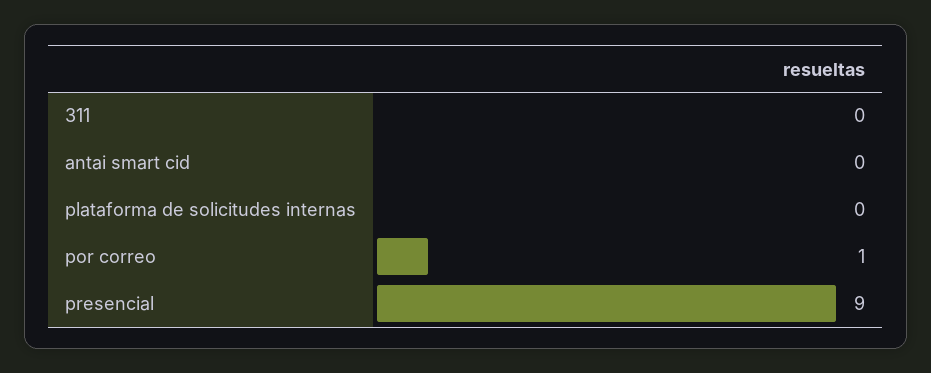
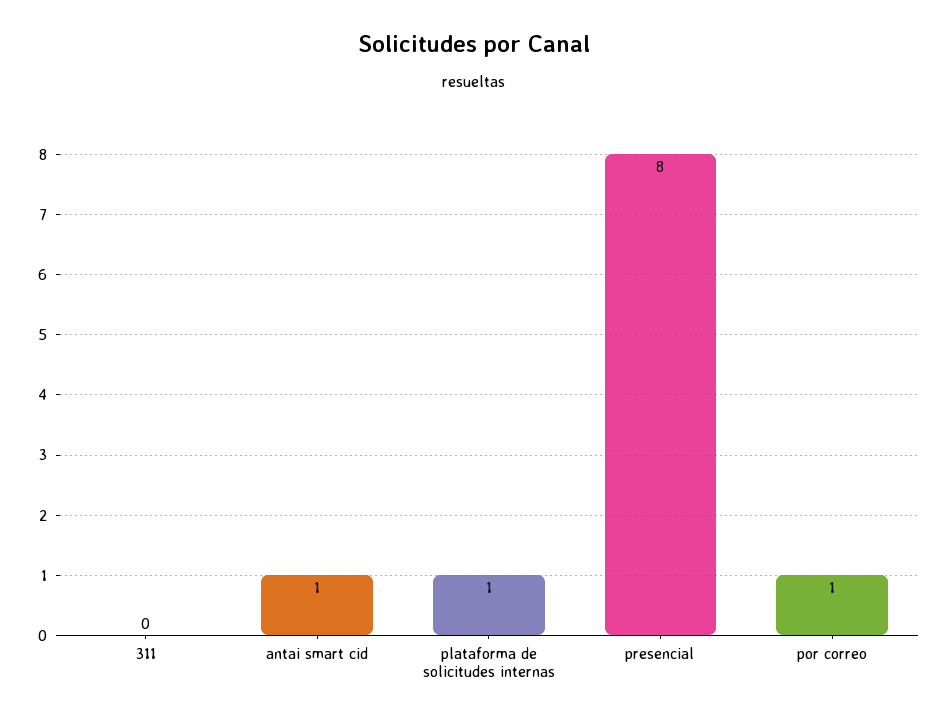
antai smart cid: 0 -> 1
plataforma de solicitudes internas: 0 -> 1
presencial: 9 -> 8

